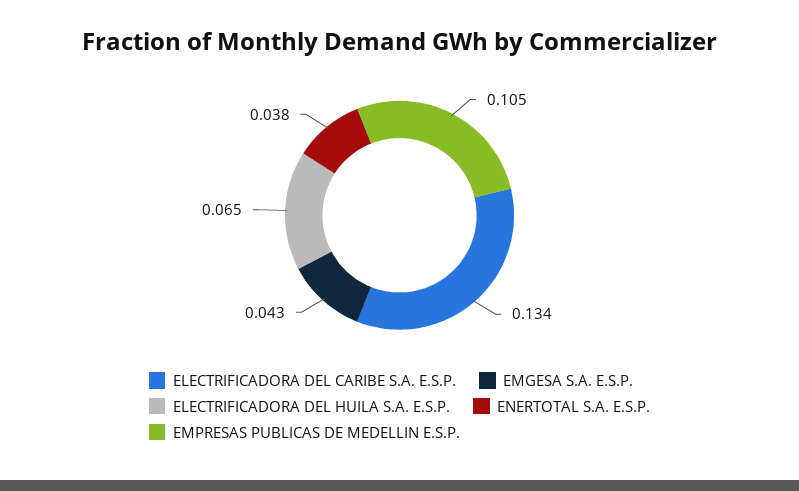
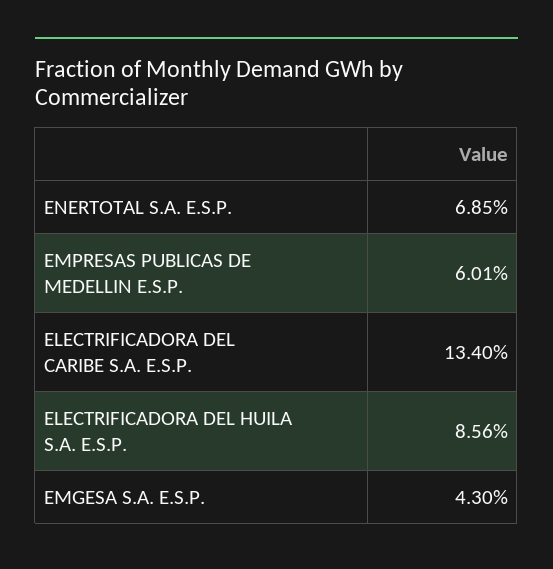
ELECTRIFICADORA DEL HUILA S.A. E.S.P.: 0.065 -> 0.0856
ENERTOTAL S.A. E.S.P.: 0.038 -> 0.0685
EMPRESAS PUBLICAS DE MEDELLIN E.S.P.: 0.105 -> 0.0601

